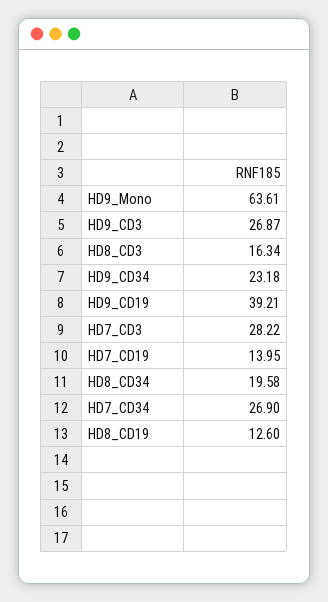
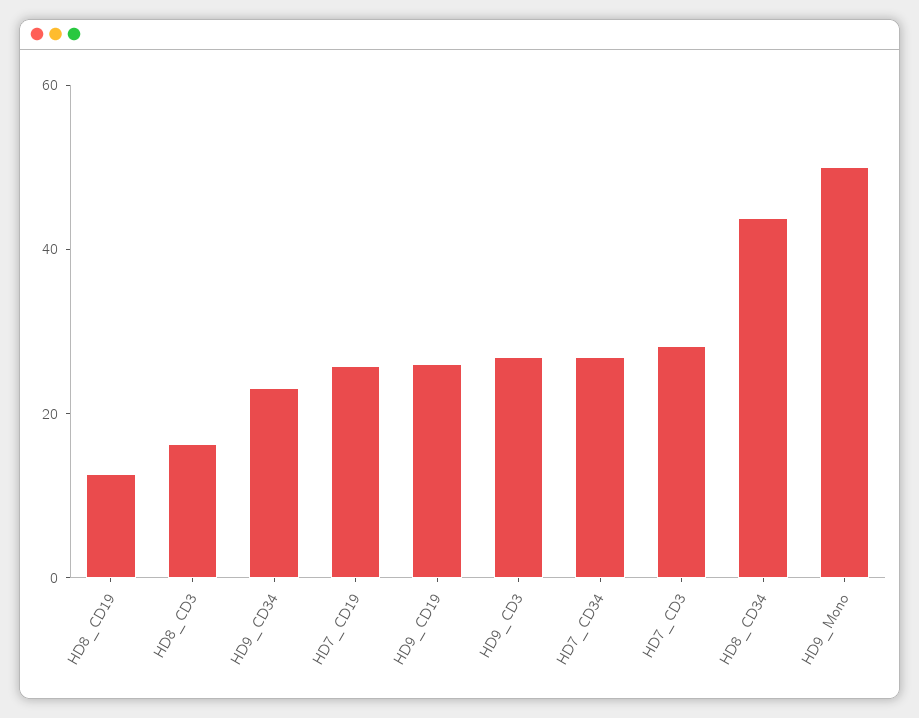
HD9_Mono: 63.61 -> 50
HD9_CD19: 39.21 -> 25
HD7_CD19: 13.95 -> 25
HD8_CD34: 19.58 -> 45

